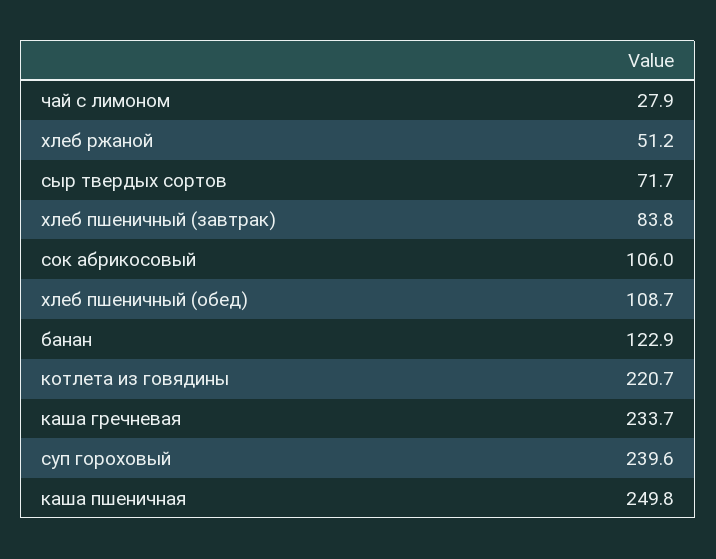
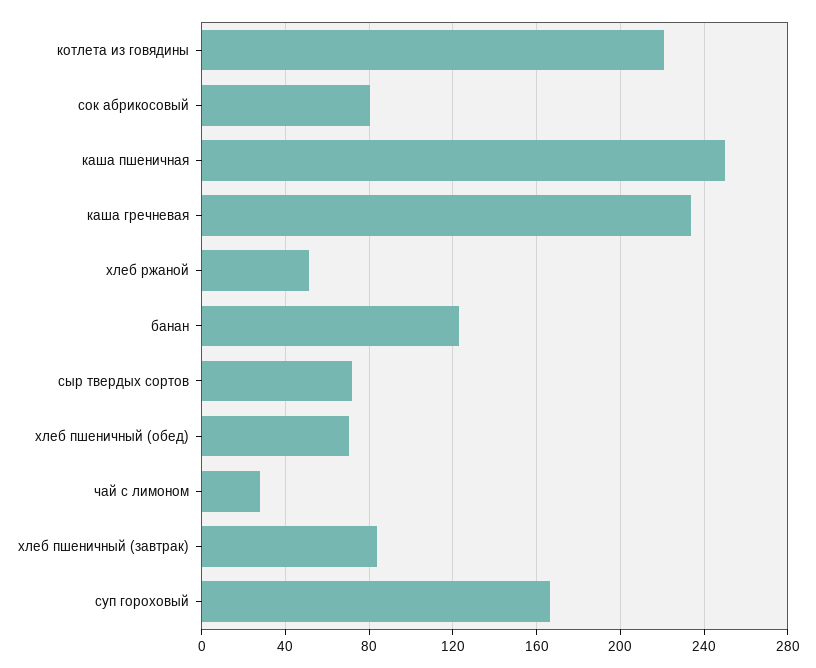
сок абрикосовый: 106 -> 80
хлеб пшеничный (обед): 108.7 -> 70
суп гороховый: 239.6 -> 165

